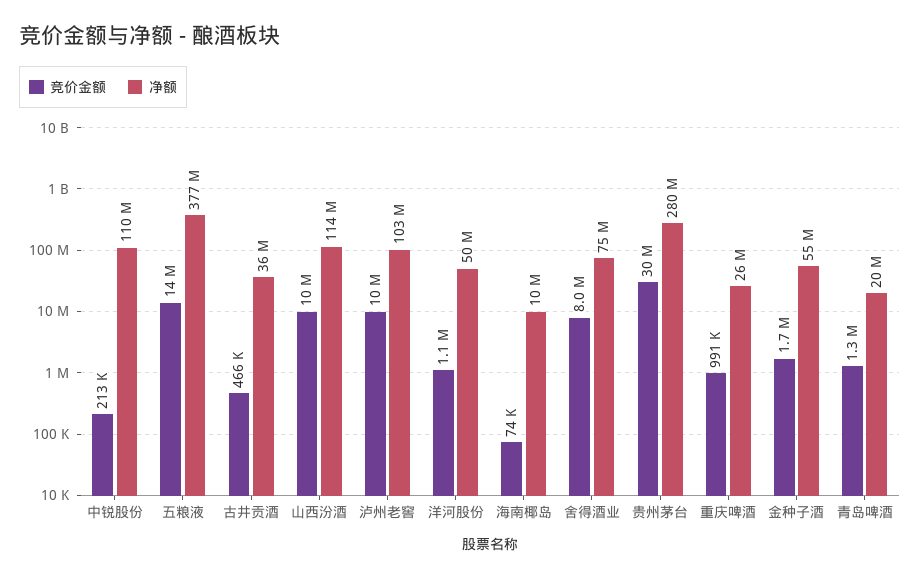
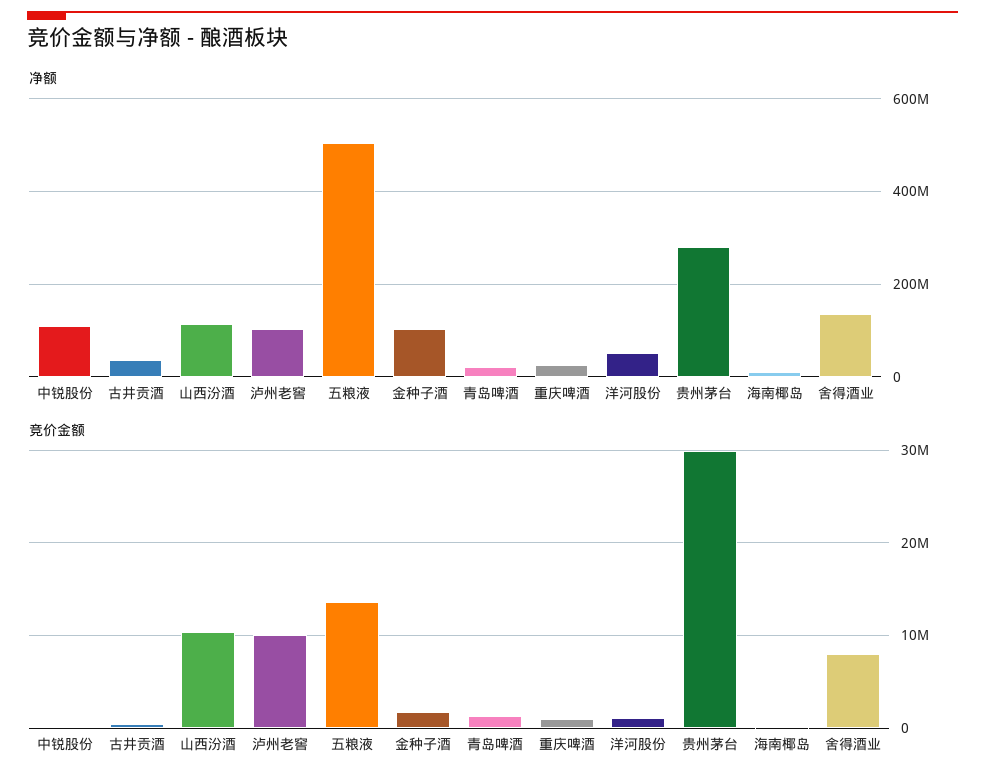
净额, 五粮液: 377000000 -> 500000000
净额, 舍得酒业: 75000000 -> 140000000
净额, 金种子酒: 55000000 -> 100000000

